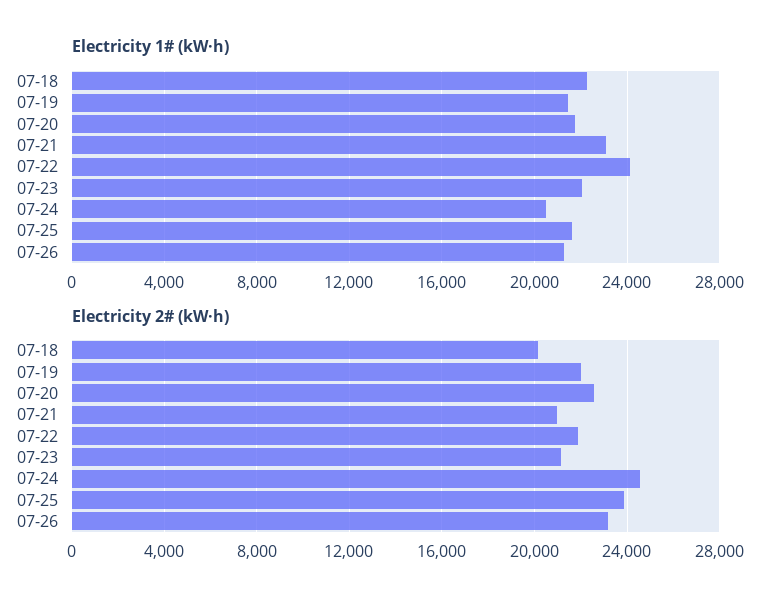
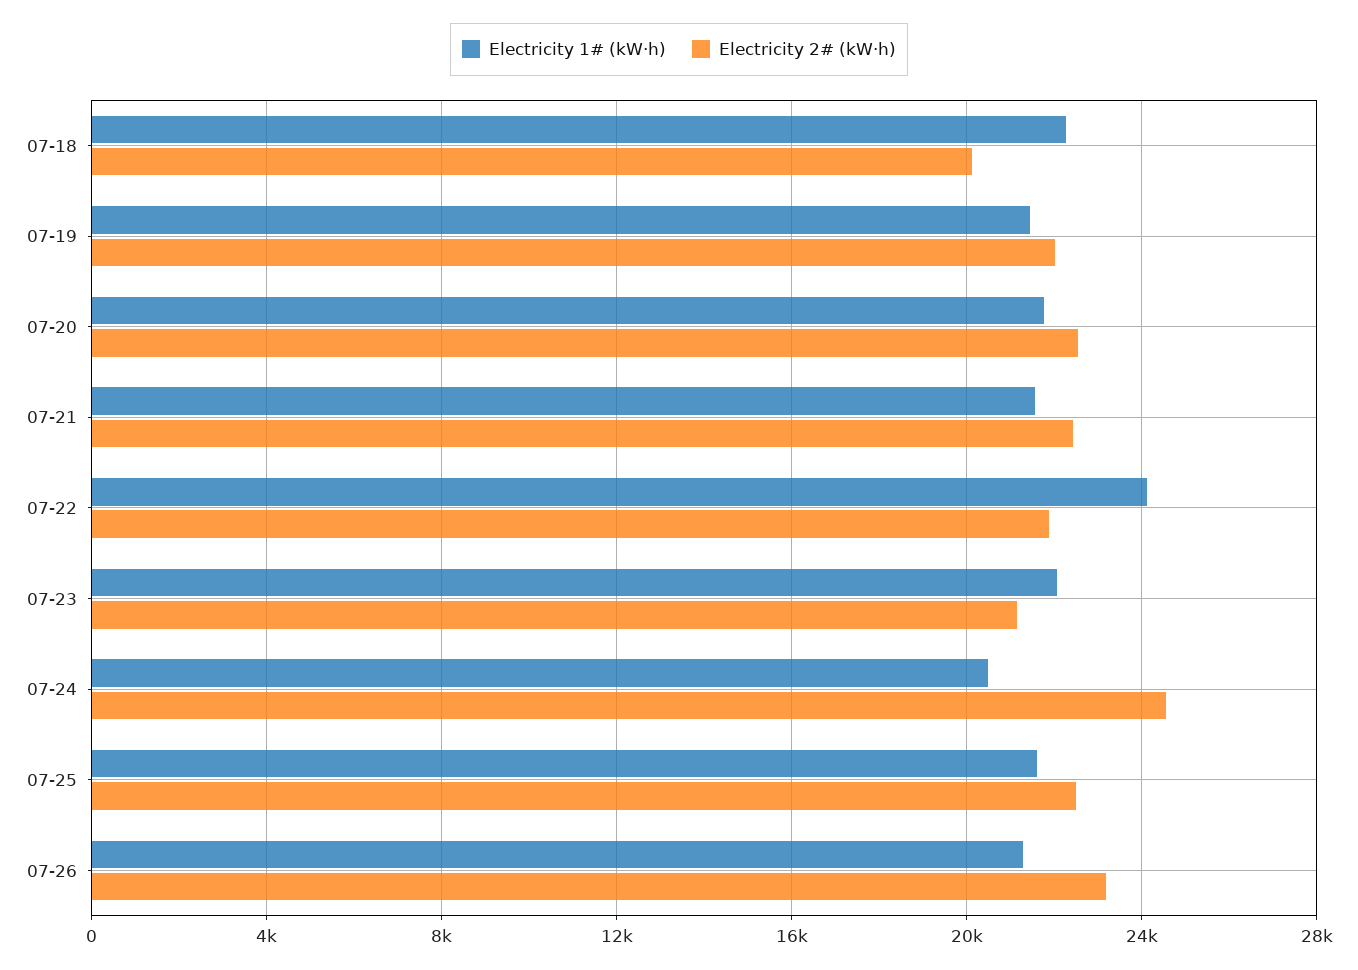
Electricity 1# (kW·h), 07-21: 23000 -> 21500
Electricity 2# (kW·h), 07-21: 21000 -> 22500
Electricity 2# (kW·h), 07-25: 24000 -> 22500

